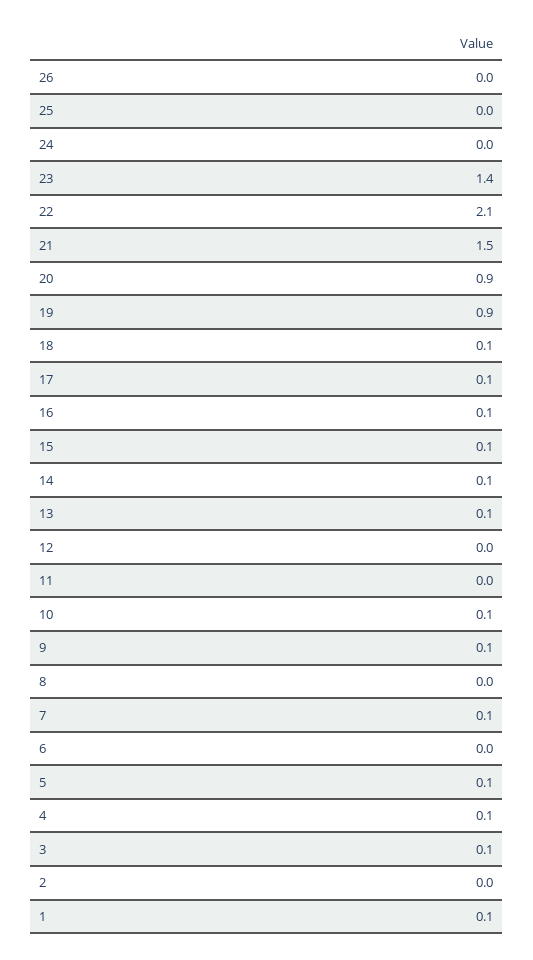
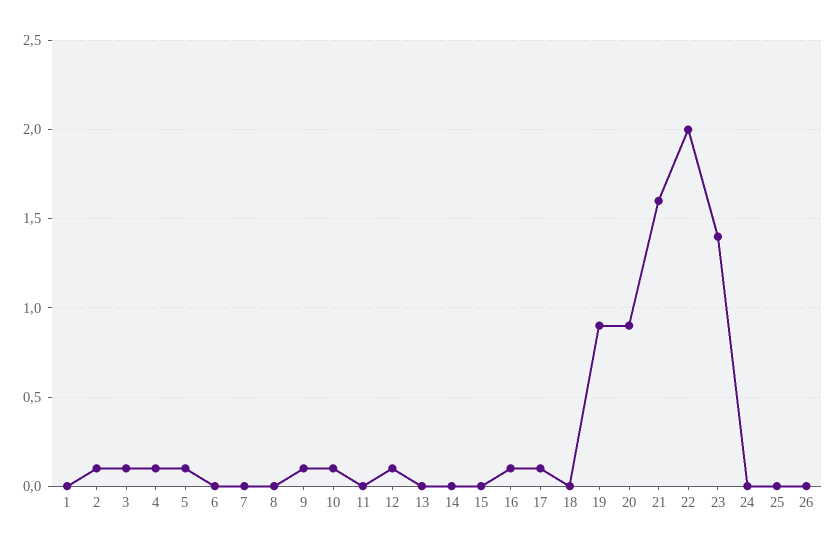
22: 2.1 -> 2
21: 1.5 -> 1.6
18: 0.1 -> 0
15: 0.1 -> 0
14: 0.1 -> 0
13: 0.1 -> 0
12: 0 -> 0.1
7: 0.1 -> 0
2: 0 -> 0.1
1: 0.1 -> 0

